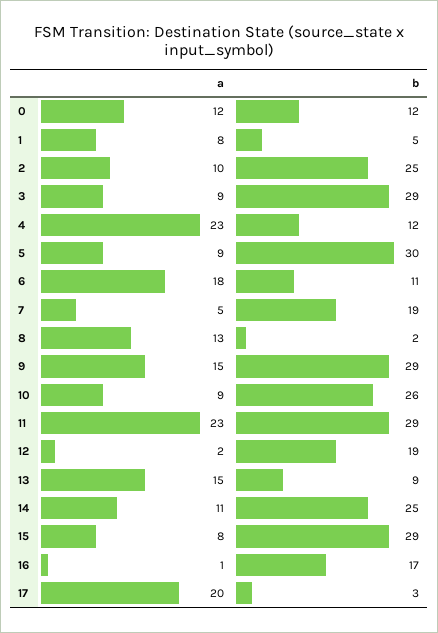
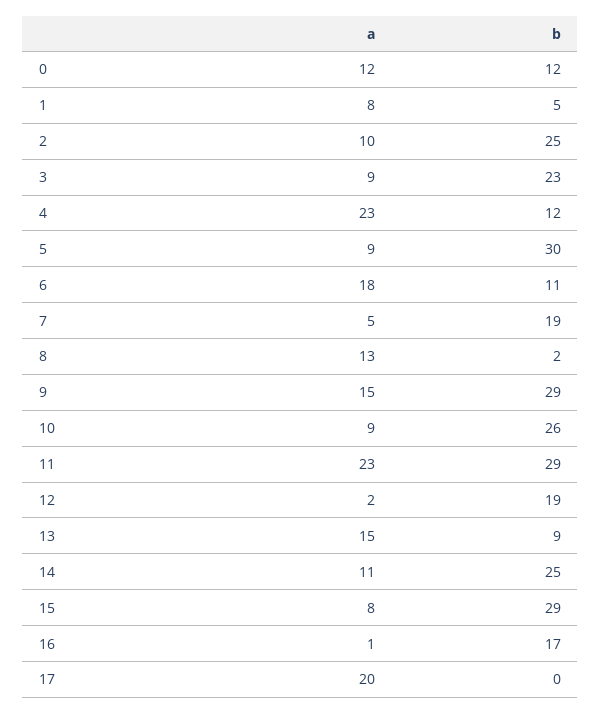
b, 3: 29 -> 23
b, 17: 3 -> 0

